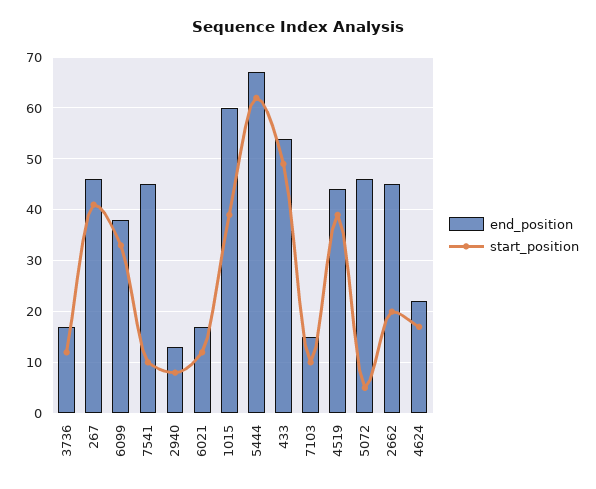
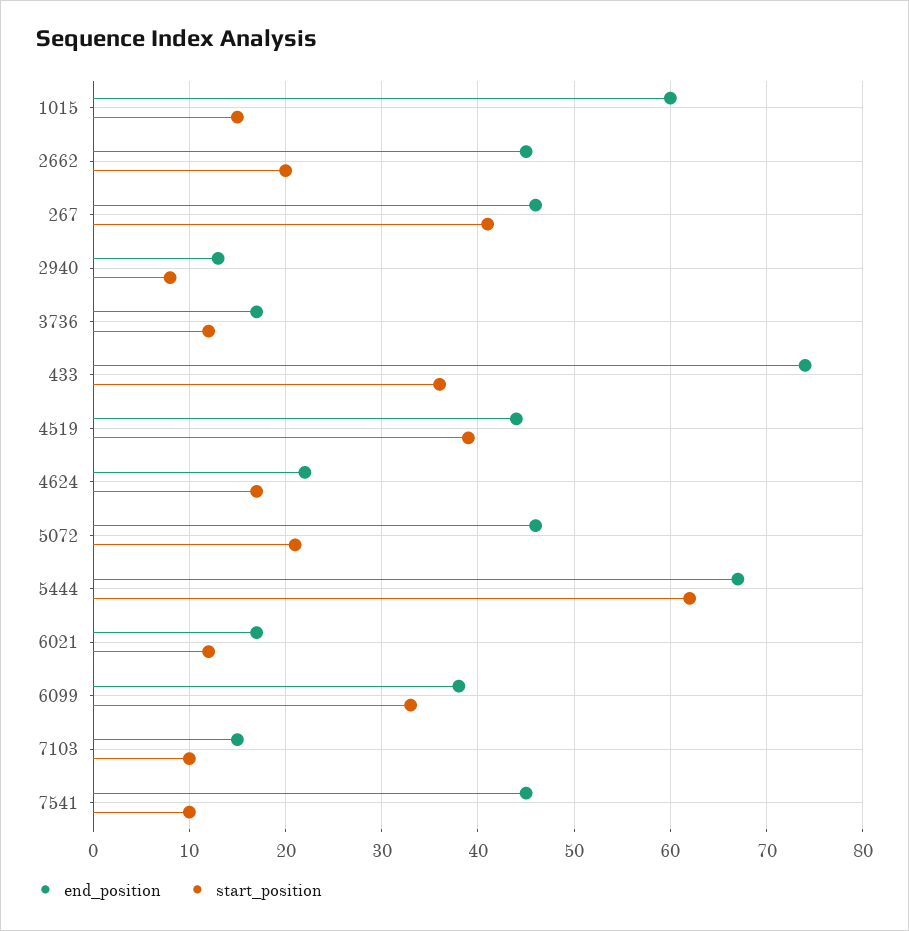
start_position, 1015: 40 -> 15
end_position, 433: 55 -> 74
start_position, 433: 50 -> 36
start_position, 5072: 5 -> 21

